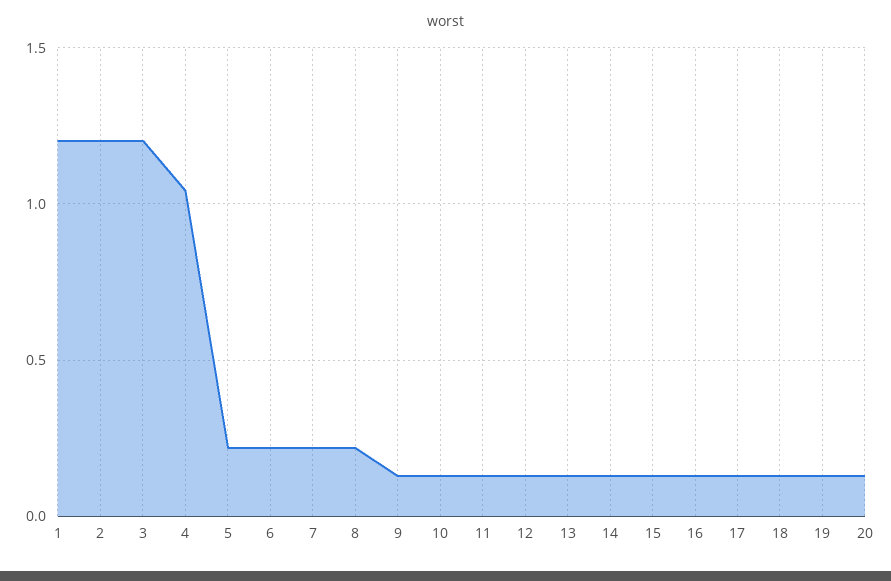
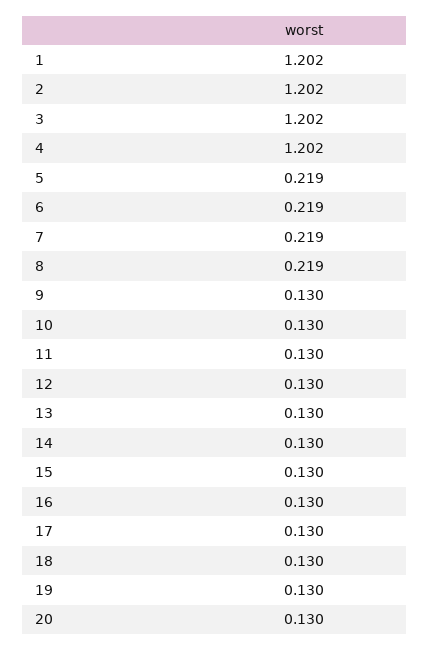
4: 1.05 -> 1.202

